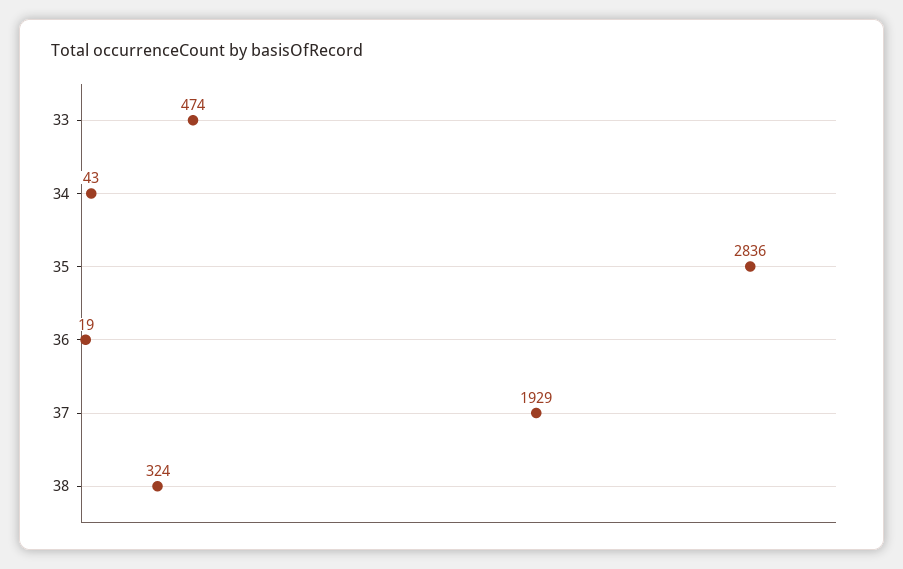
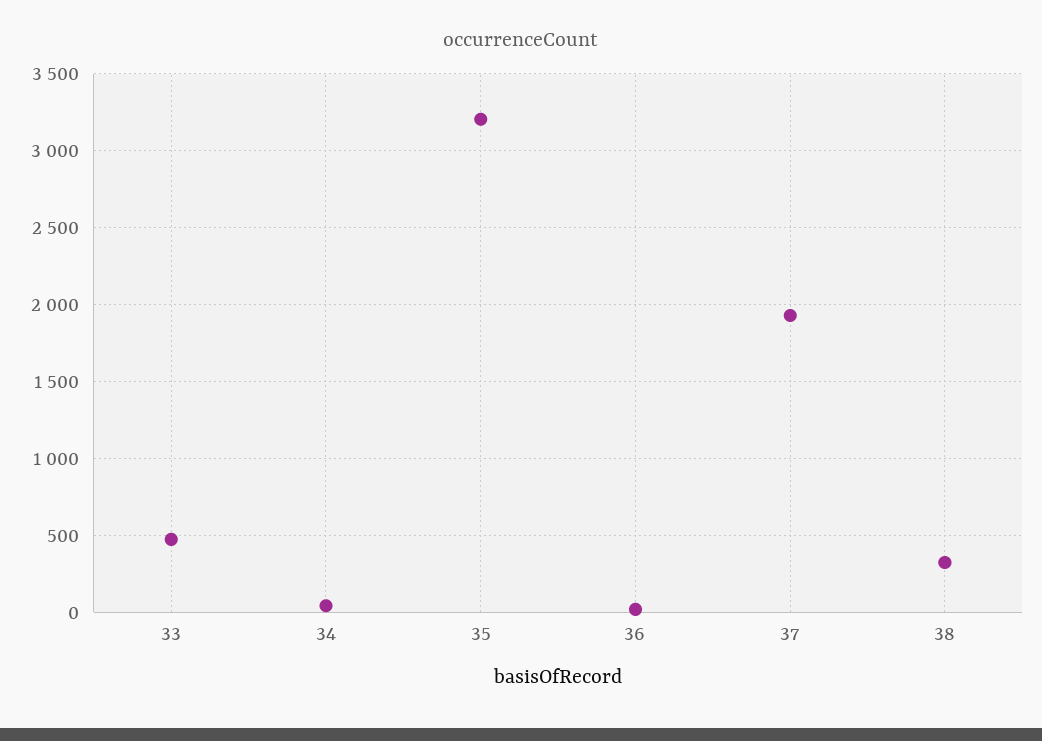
35: 2836 -> 3200

